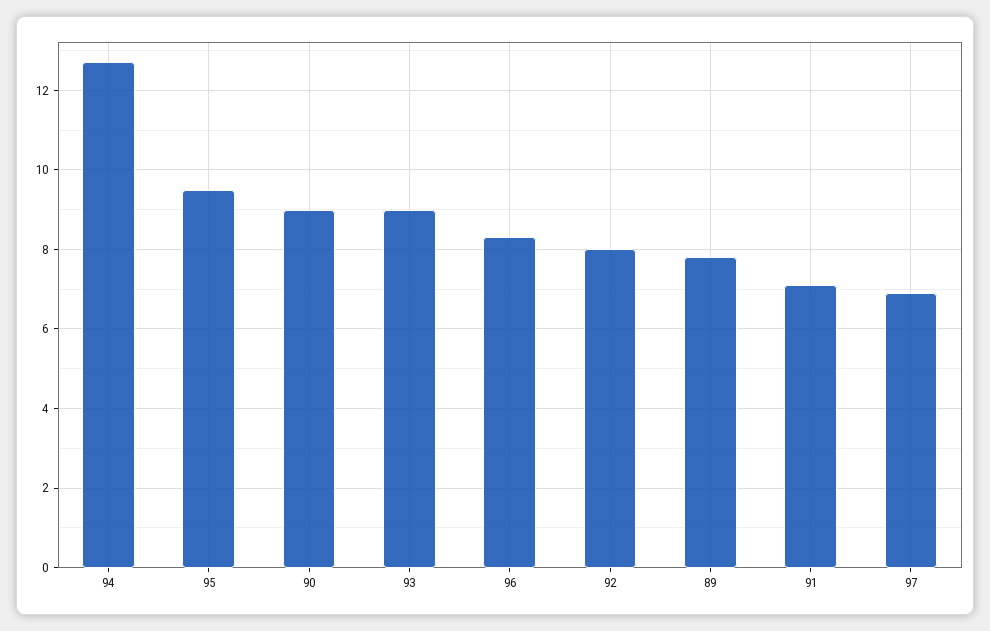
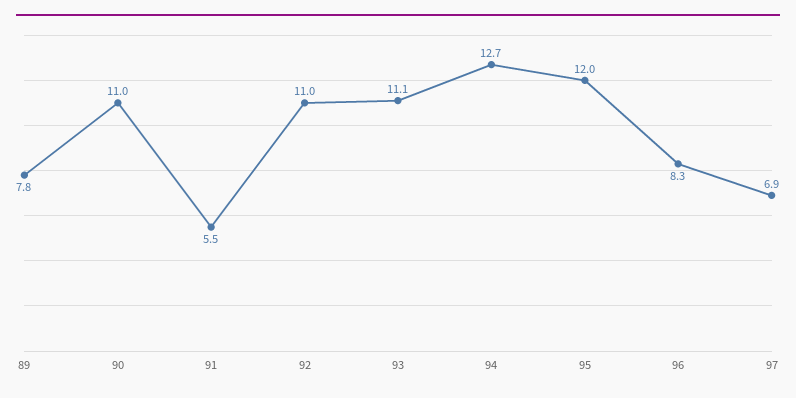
95: 9.5 -> 12
90: 9 -> 11
93: 9 -> 11.1
92: 8 -> 11
91: 7 -> 5.5

